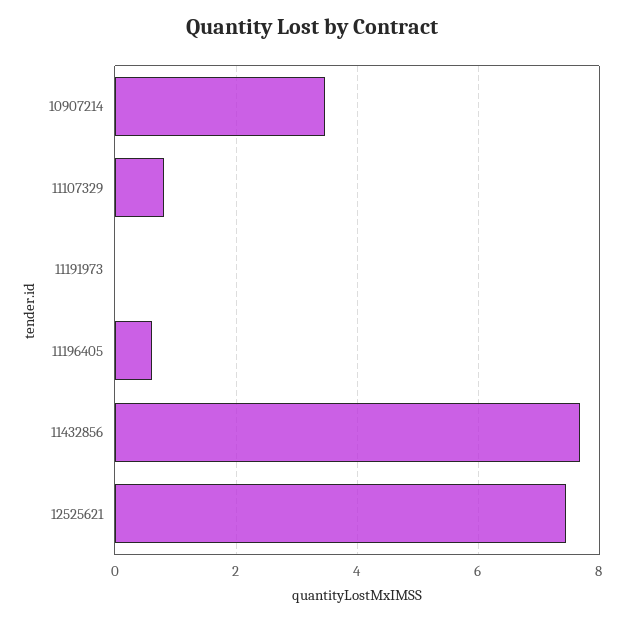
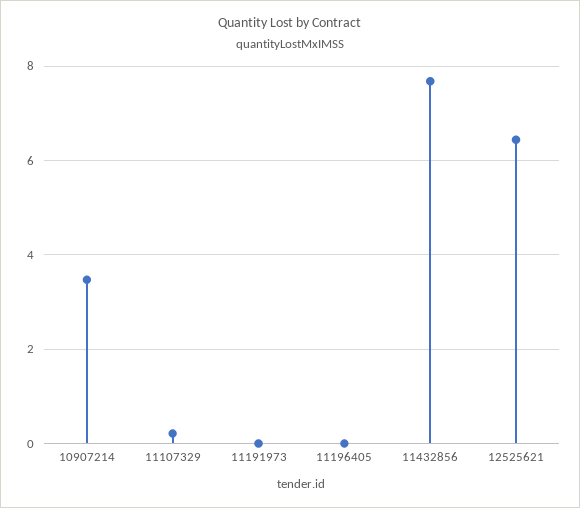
11107329: 0.8 -> 0.2
11196405: 0.6 -> 0
12525621: 7.4 -> 6.4

